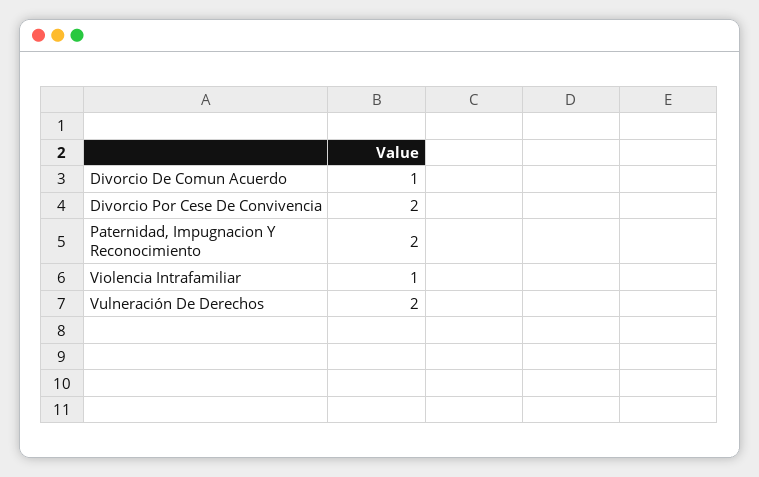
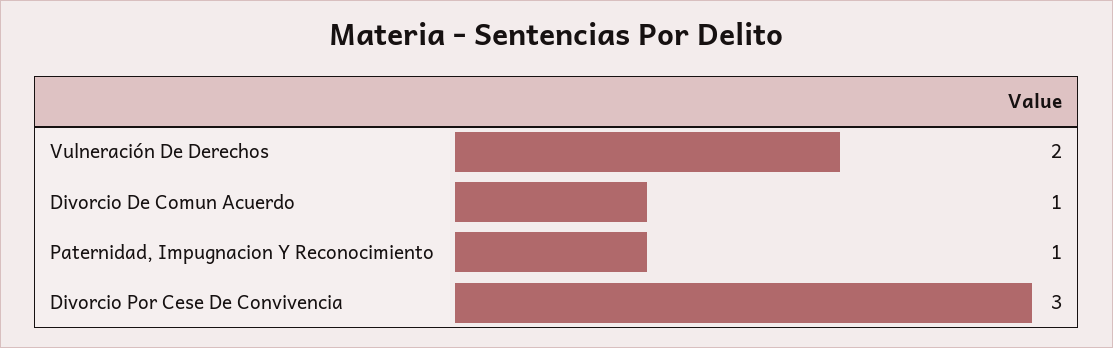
Divorcio Por Cese De Convivencia: 2 -> 3
Paternidad, Impugnacion Y Reconocimiento: 2 -> 1
Violencia Intrafamiliar: 1 -> none

